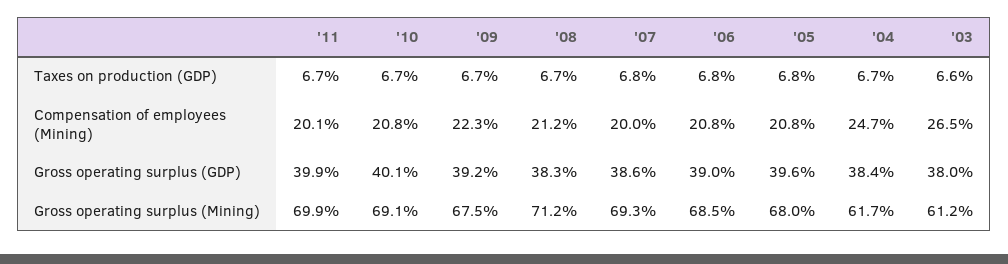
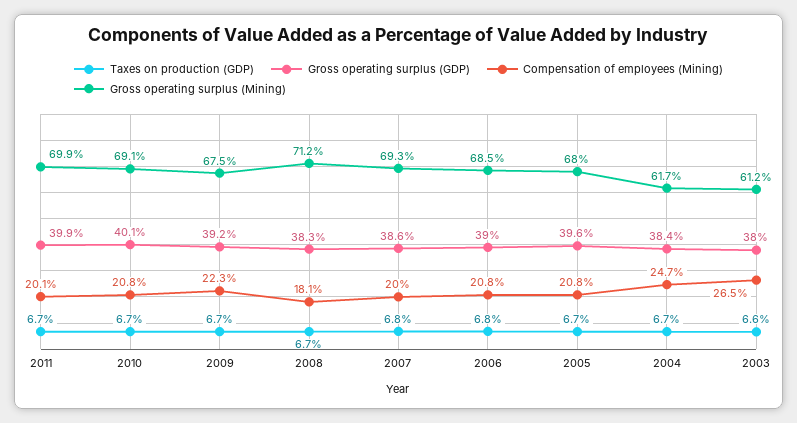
Taxes on production (GDP), '05: 6.8 -> 6.7
Compensation of employees (Mining), '08: 21.2 -> 18.1

